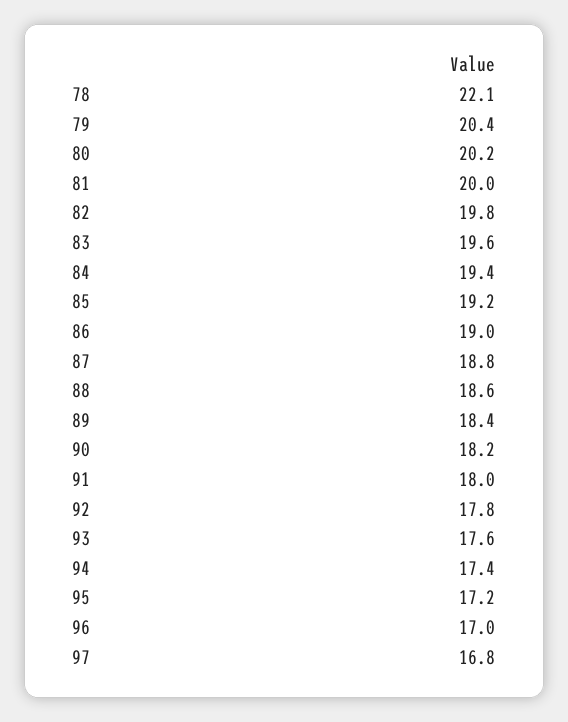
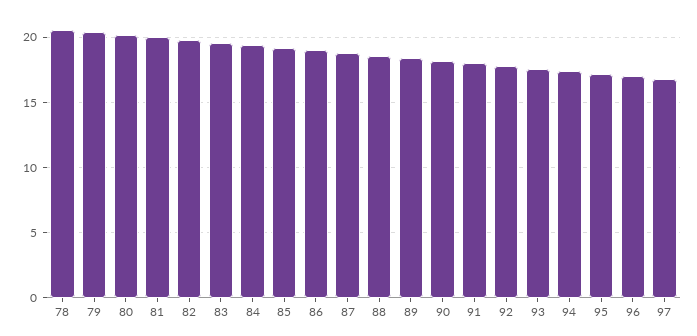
78: 22.1 -> 20.5

